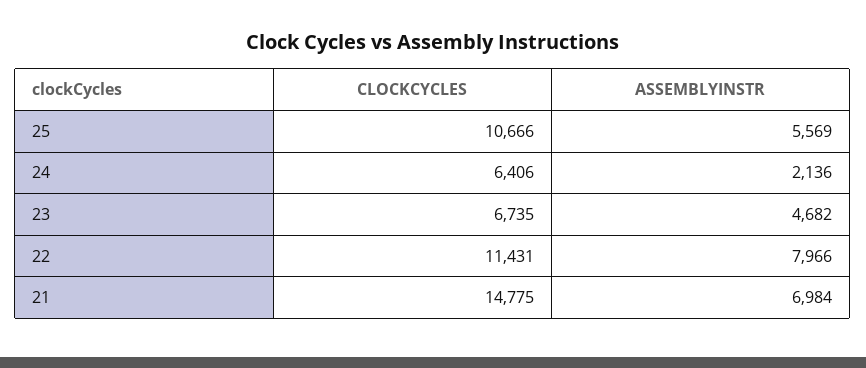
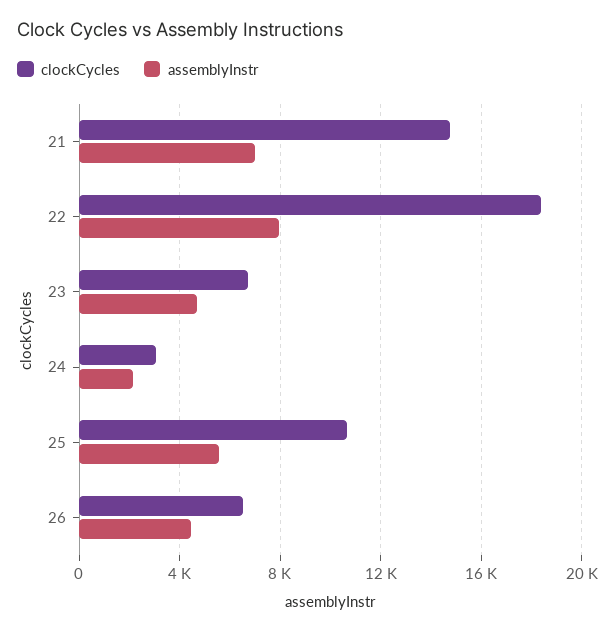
CLOCKCYCLES, 24: 6406 -> 3000
CLOCKCYCLES, 22: 11431 -> 18500
CLOCKCYCLES, 26: none -> 6500
ASSEMBLYINSTR, 26: none -> 4500

